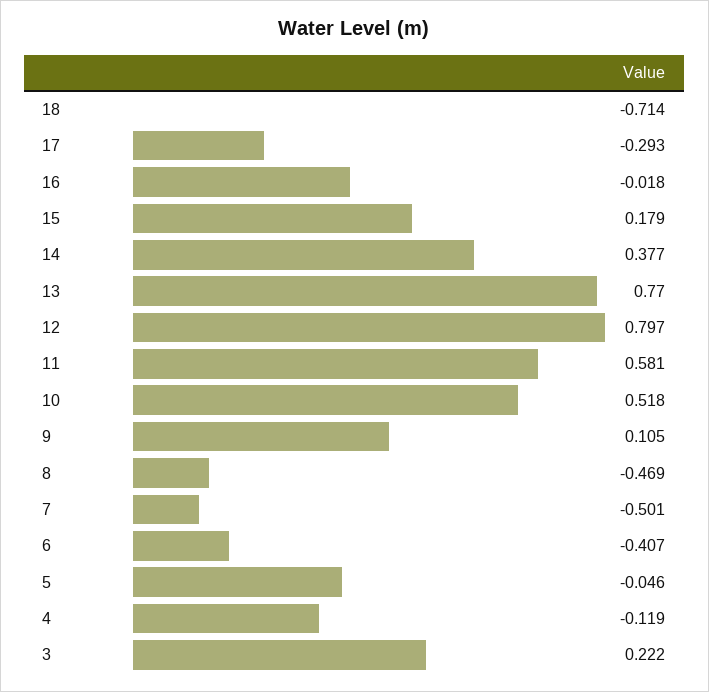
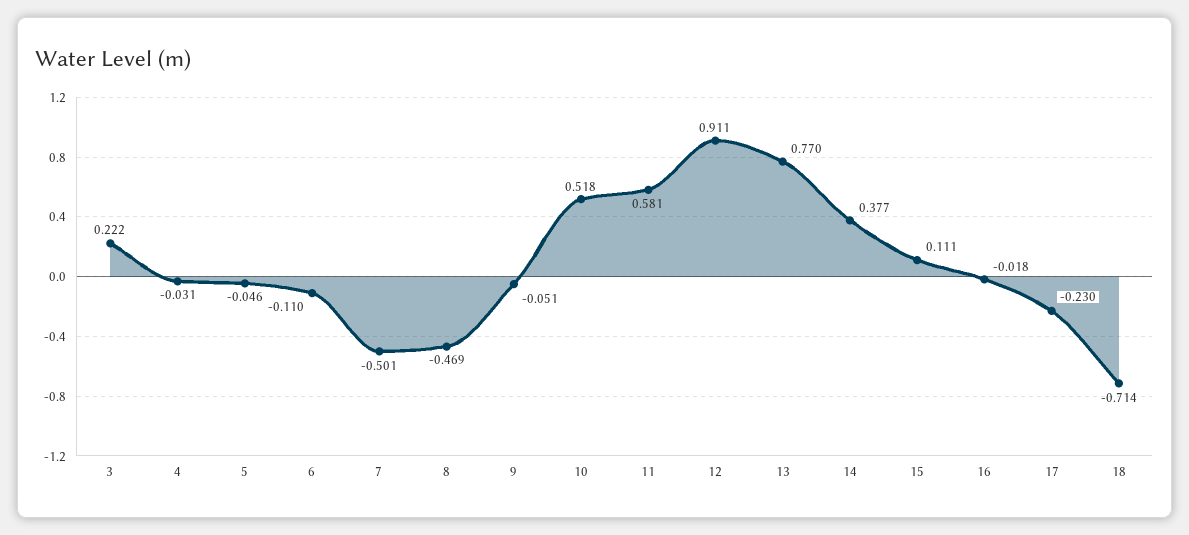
17: -0.293 -> -0.23
15: 0.179 -> 0.111
12: 0.797 -> 0.911
9: 0.105 -> -0.051
6: -0.407 -> -0.11
4: -0.119 -> -0.031

